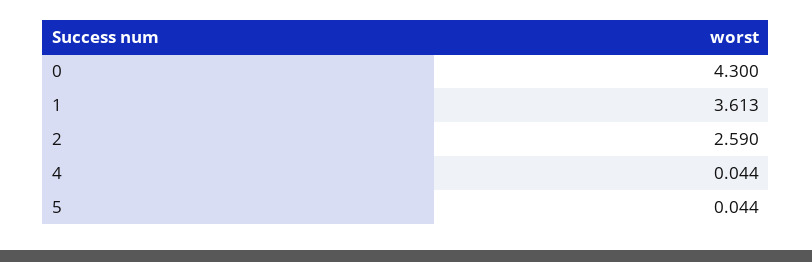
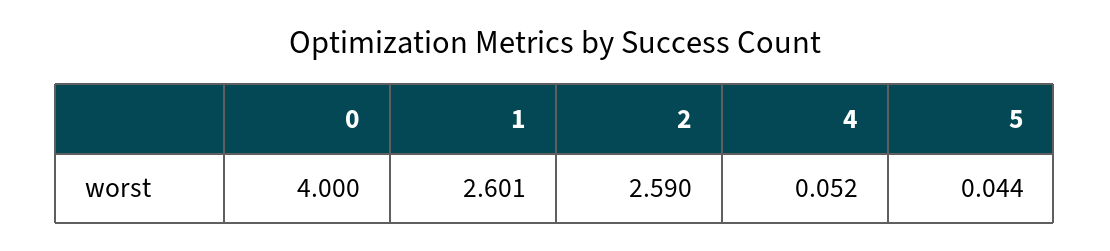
0: 4.3 -> 4
1: 3.613 -> 2.601
4: 0.044 -> 0.052

